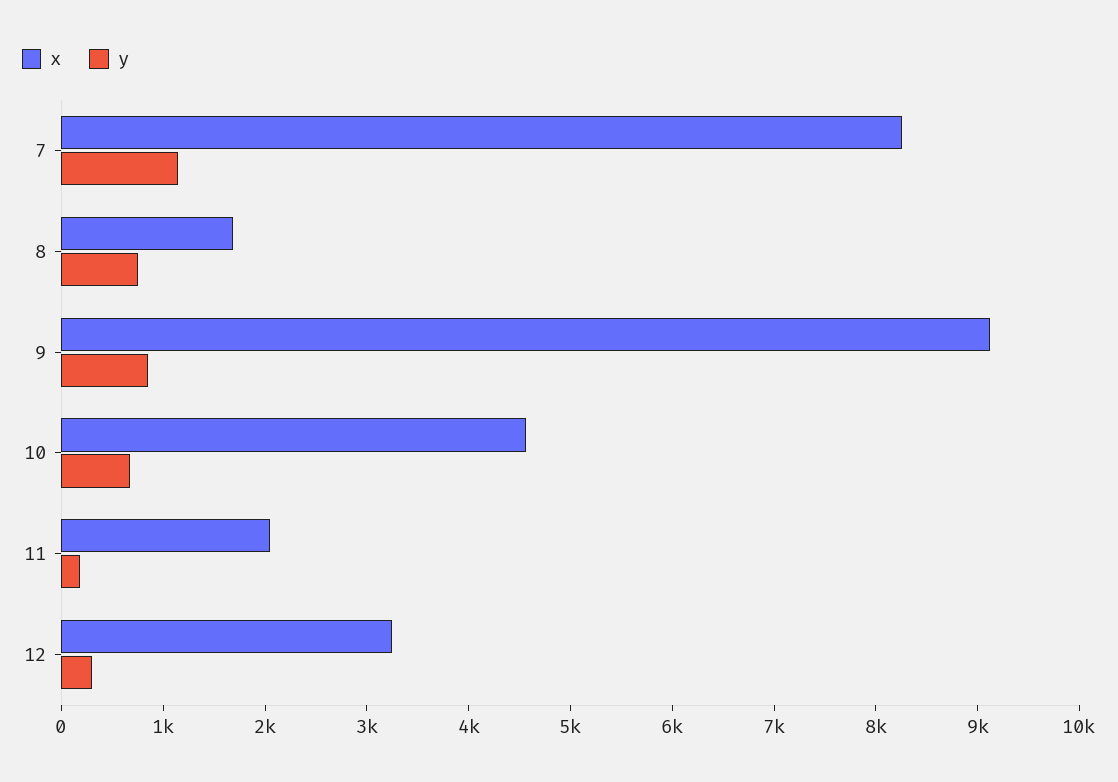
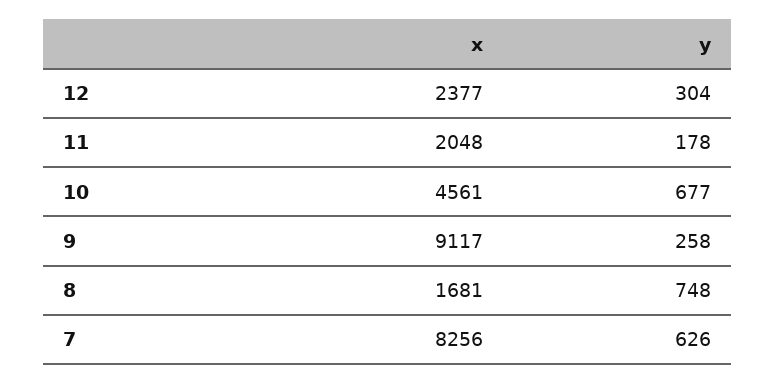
y, 7: 1200 -> 626
y, 9: 800 -> 258
x, 12: 3200 -> 2377

